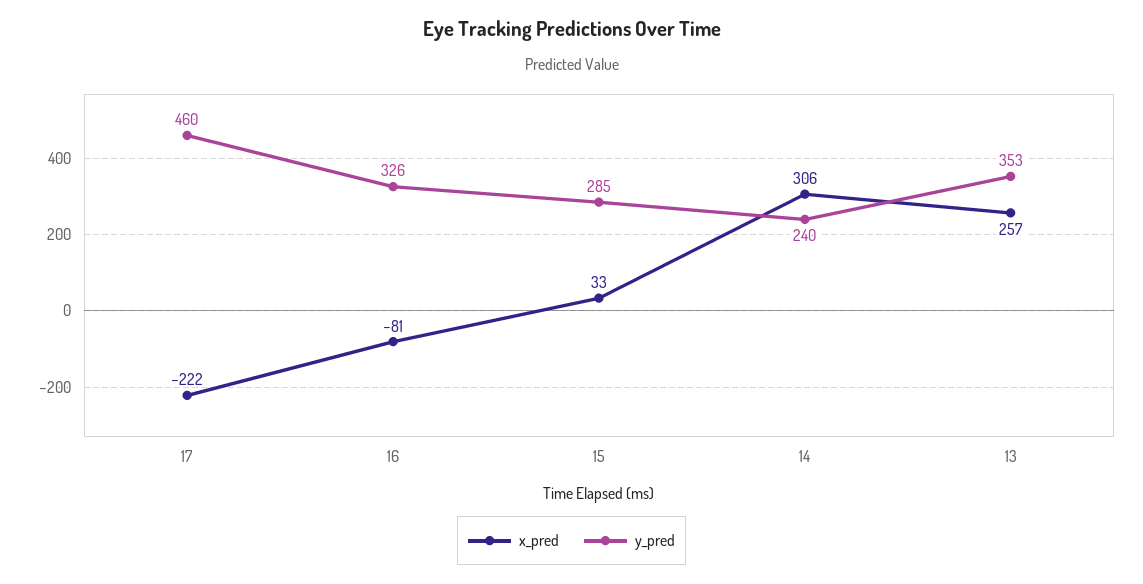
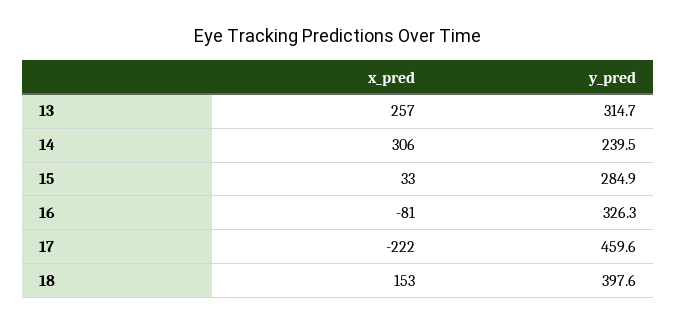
y_pred, 13: 353 -> 314.7
x_pred, 18: none -> 153
y_pred, 18: none -> 397.6

